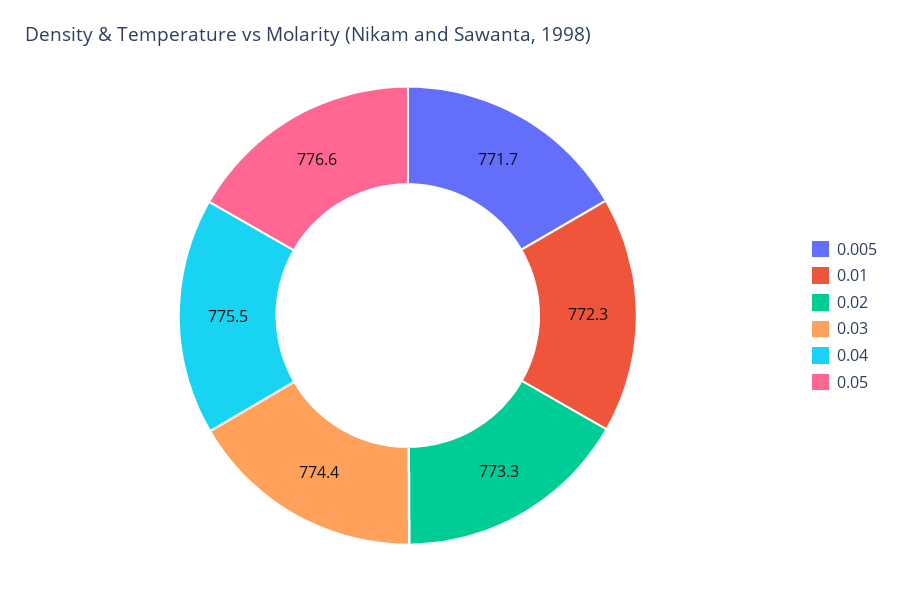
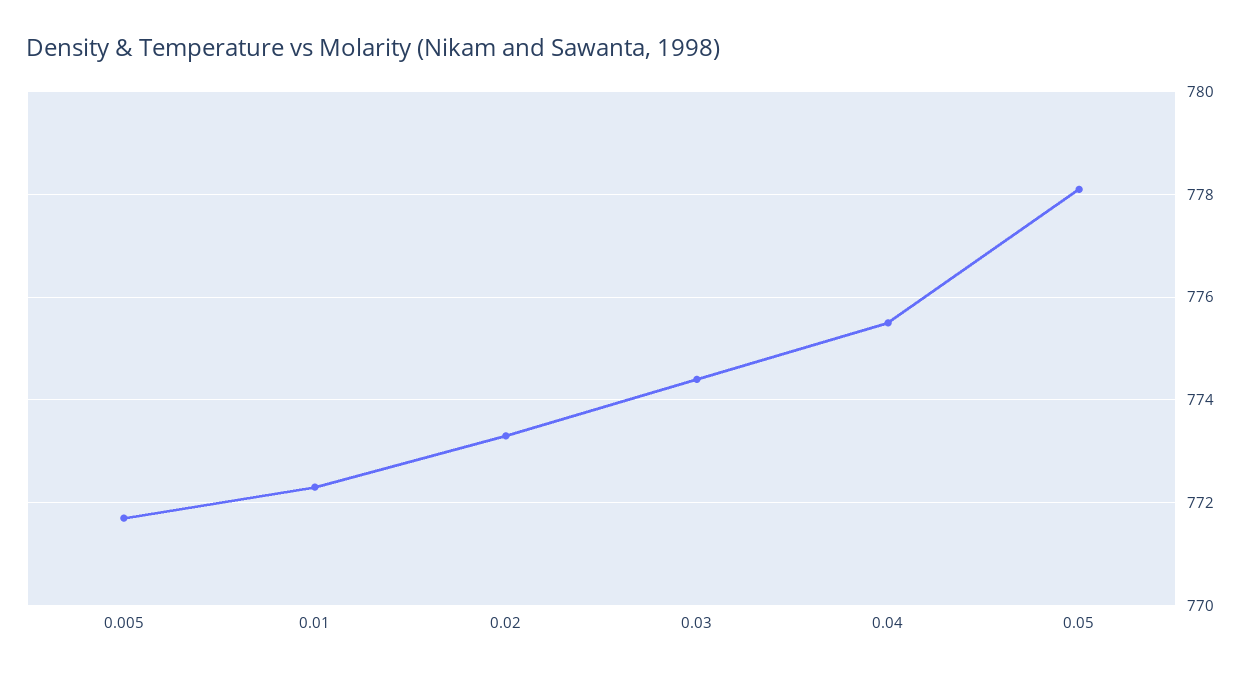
0.05: 776.6 -> 778

